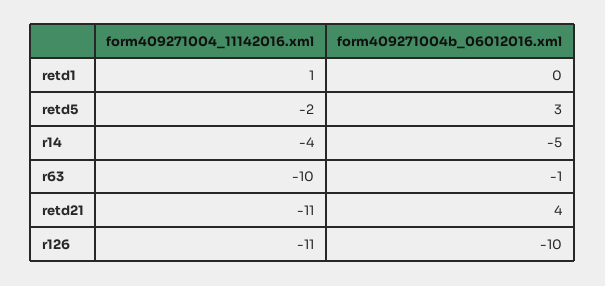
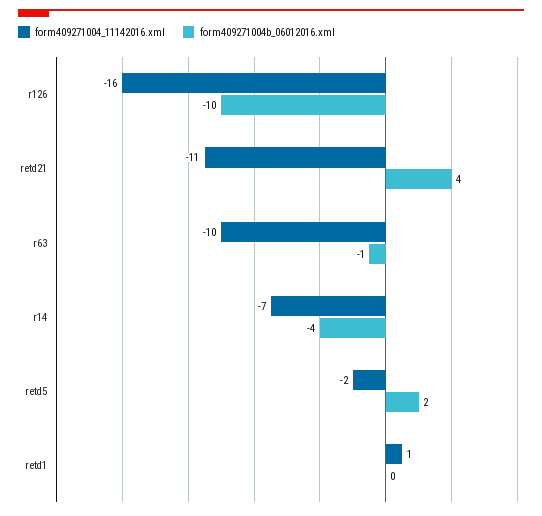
form409271004b_06012016.xml, retd5: 3 -> 2
form409271004_11142016.xml, r14: -4 -> -7
form409271004b_06012016.xml, r14: -5 -> -4
form409271004_11142016.xml, r126: -11 -> -16

